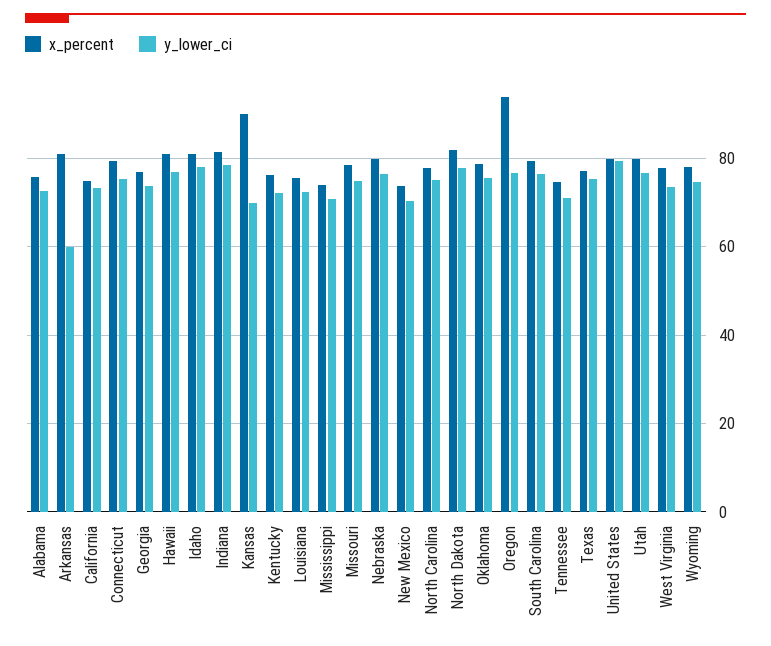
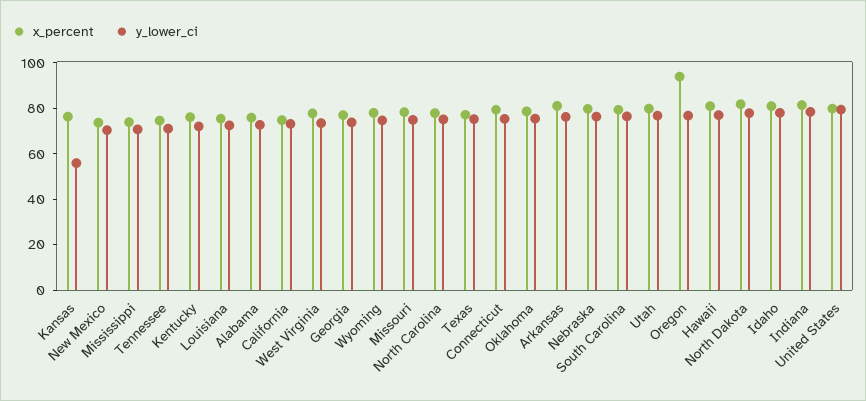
y_lower_ci, Arkansas: 60 -> 75
x_percent, Kansas: 90 -> 75
y_lower_ci, Kansas: 70 -> 55

